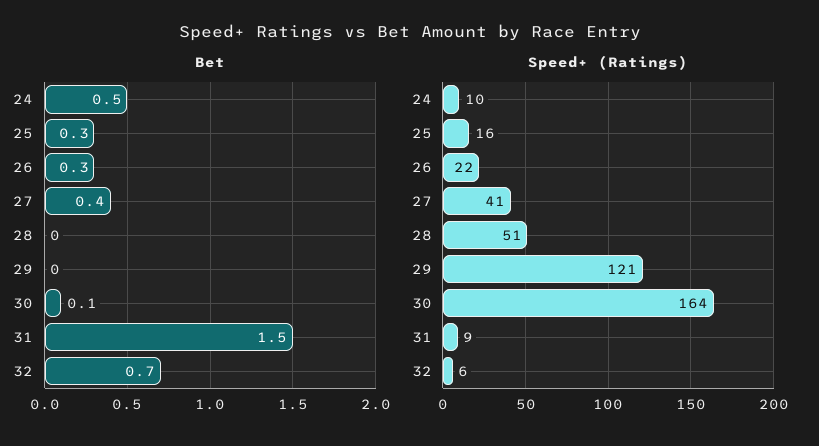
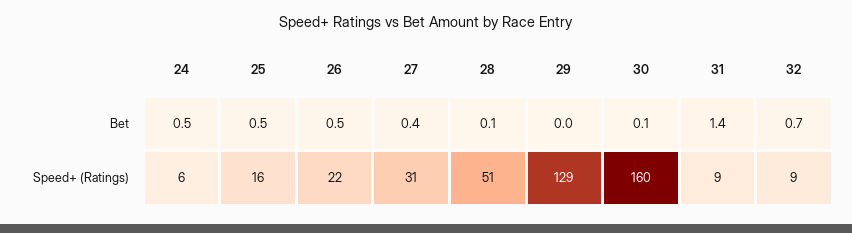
Bet, 25: 0.3 -> 0.5
Bet, 26: 0.3 -> 0.5
Bet, 28: 0 -> 0.1
Bet, 31: 1.5 -> 1.4
Speed+ (Ratings), 24: 10 -> 6
Speed+ (Ratings), 27: 41 -> 31
Speed+ (Ratings), 29: 121 -> 129
Speed+ (Ratings), 30: 164 -> 160
Speed+ (Ratings), 32: 6 -> 9

